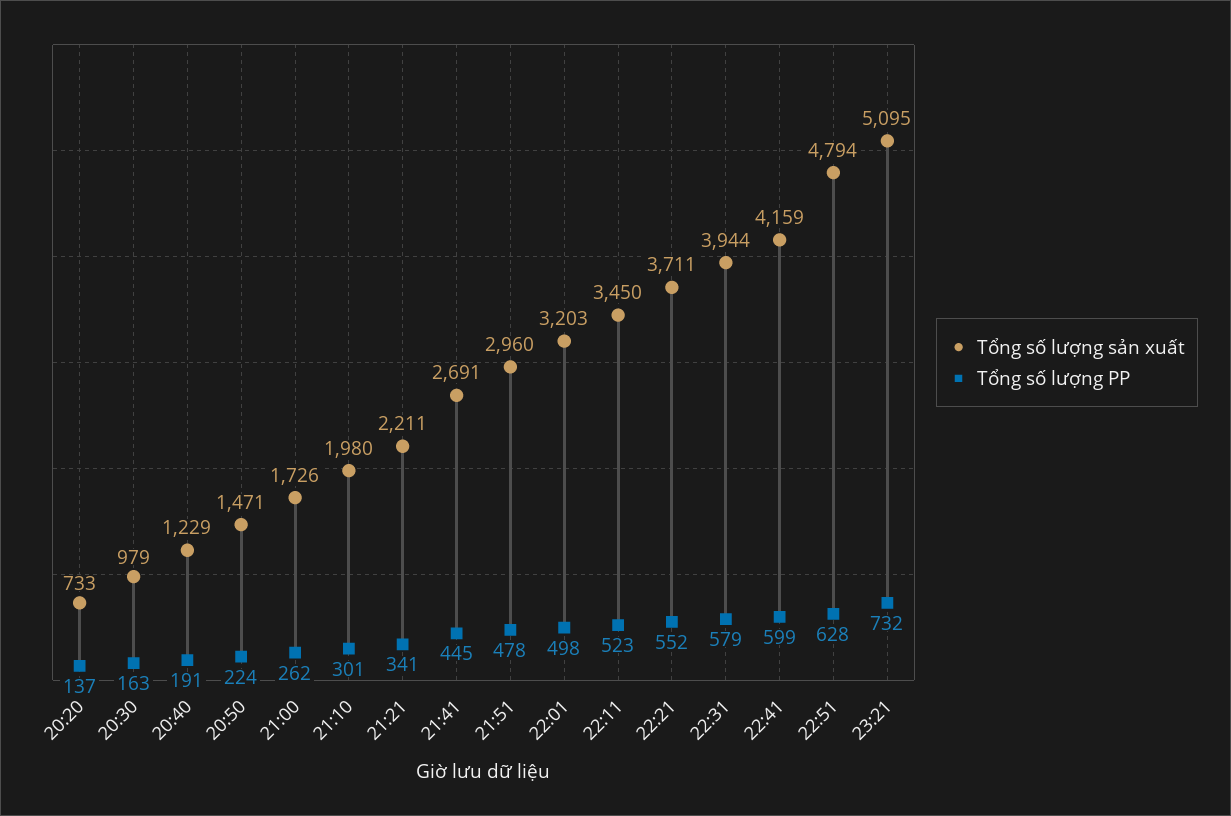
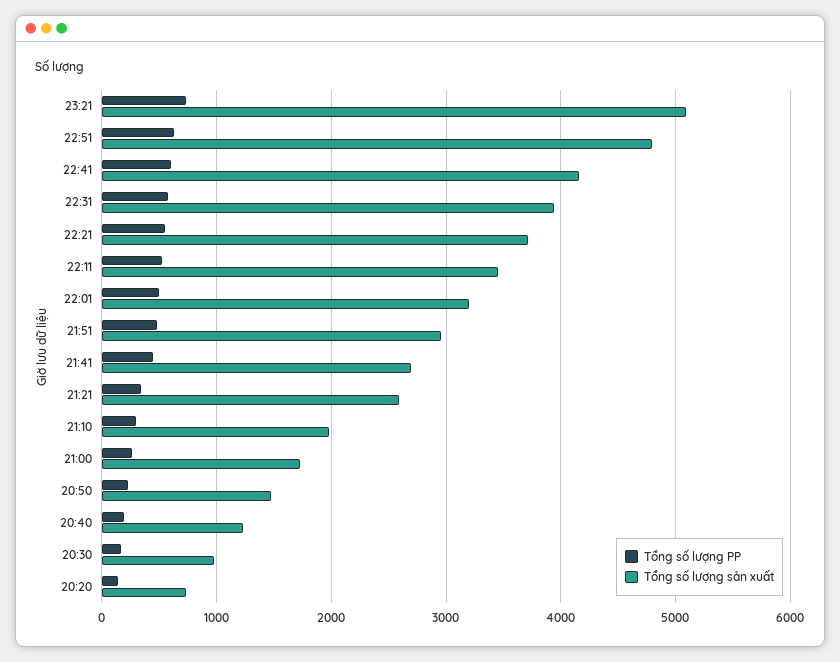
Tổng số lượng sản xuất, 21:21: 2211 -> 2600

